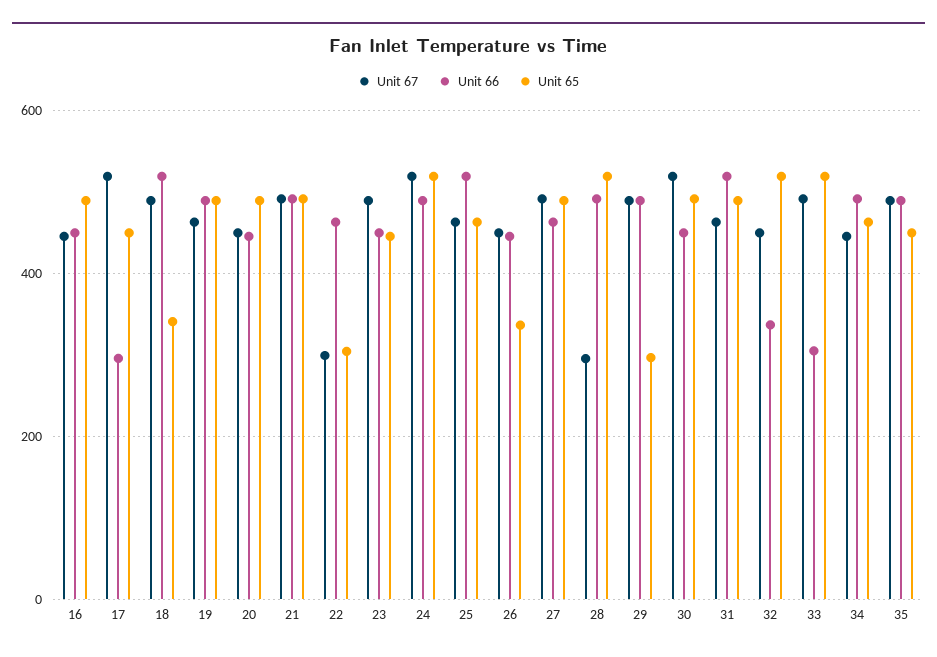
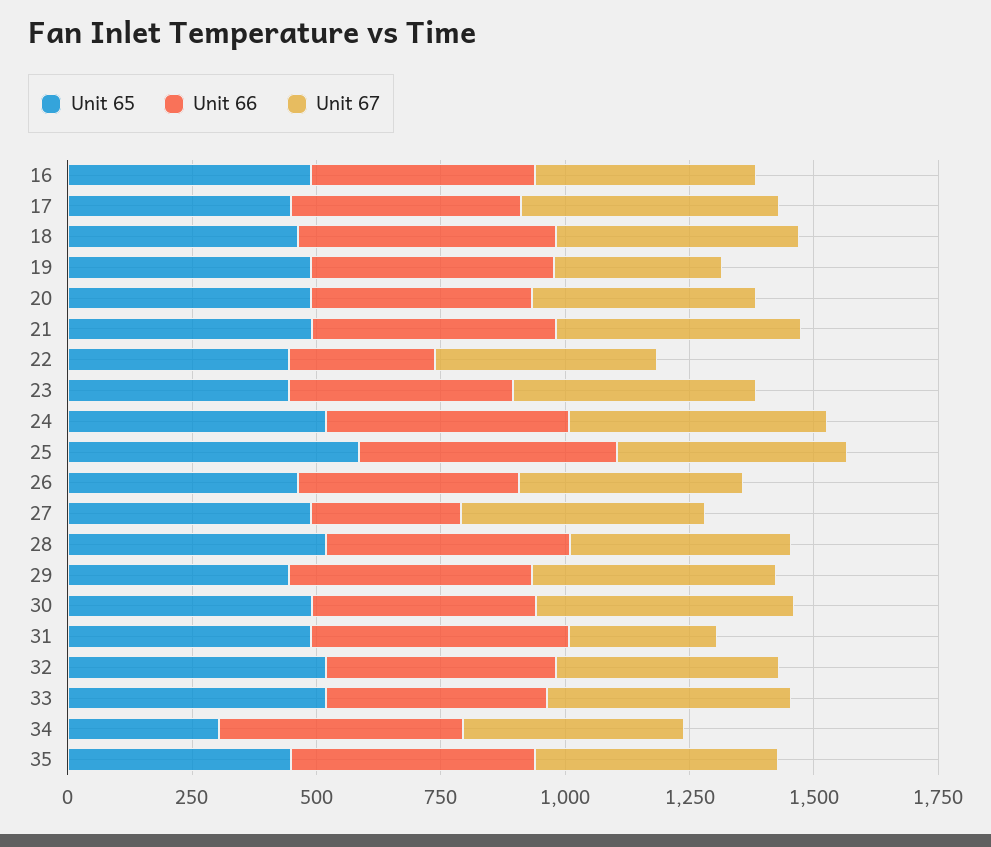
Unit 66, 17: 300 -> 450
Unit 65, 18: 340 -> 450
Unit 67, 19: 460 -> 350
Unit 67, 22: 300 -> 450
Unit 66, 22: 460 -> 300
Unit 65, 22: 300 -> 450
Unit 65, 25: 460 -> 600
Unit 65, 26: 340 -> 450
Unit 66, 27: 460 -> 300
Unit 67, 28: 300 -> 450
Unit 65, 29: 300 -> 450
Unit 67, 31: 460 -> 300
Unit 66, 32: 340 -> 450
Unit 66, 33: 300 -> 450
Unit 65, 34: 460 -> 300

